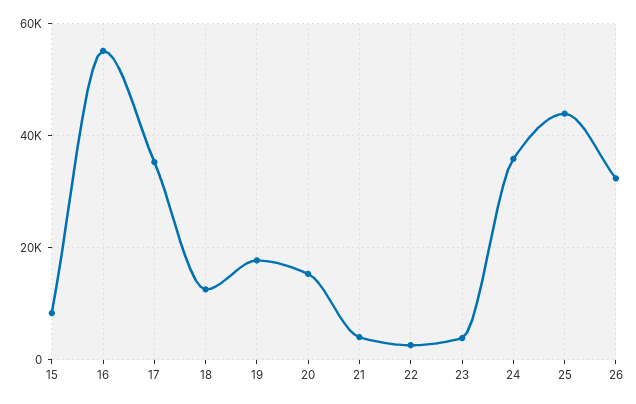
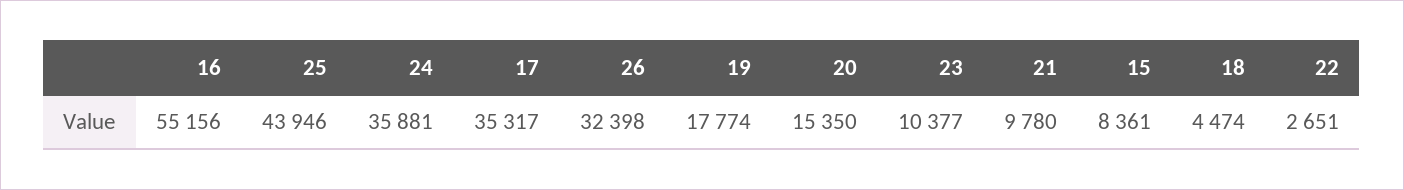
18: 12000 -> 4474
21: 4000 -> 9780
23: 4000 -> 10377

